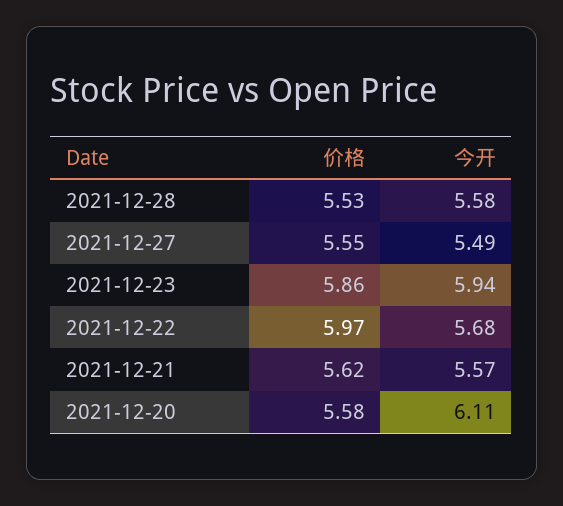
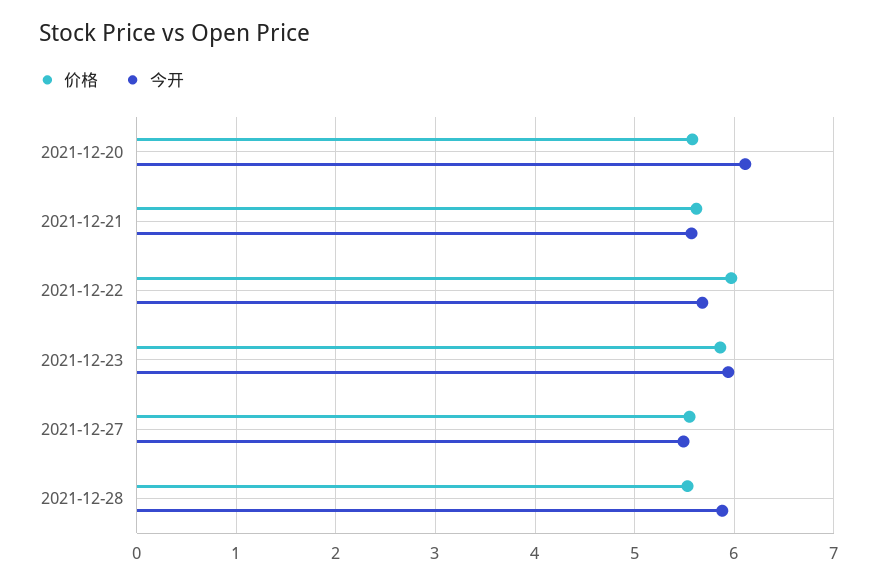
今开, 2021-12-28: 5.58 -> 5.9

